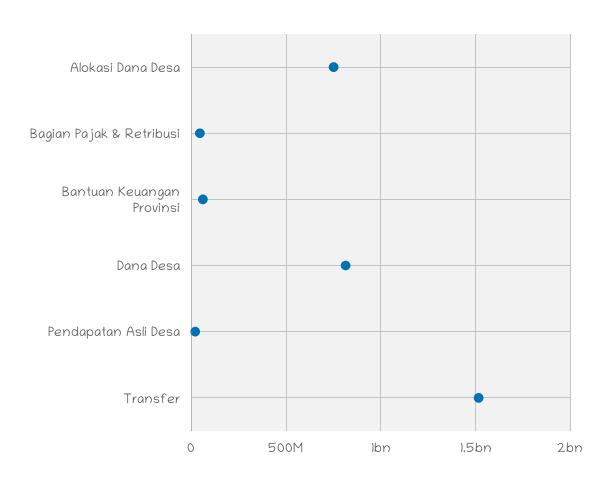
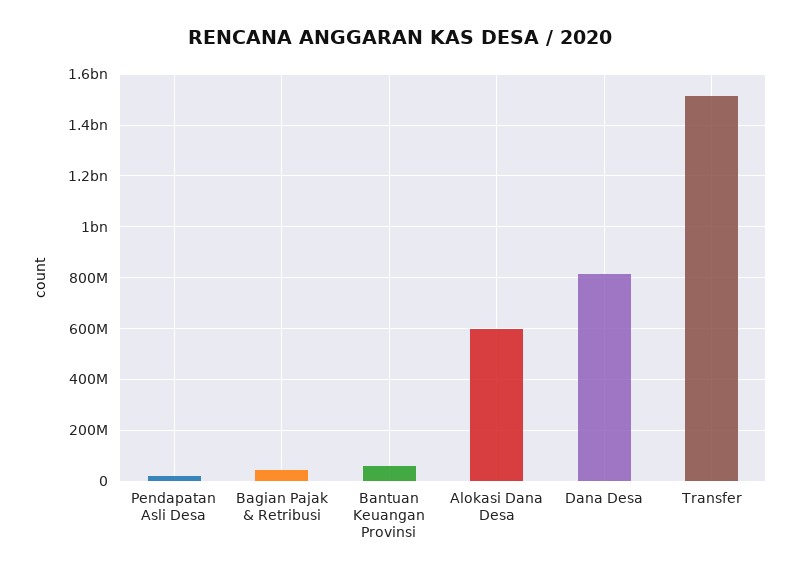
Alokasi Dana Desa: 750000000 -> 600000000

